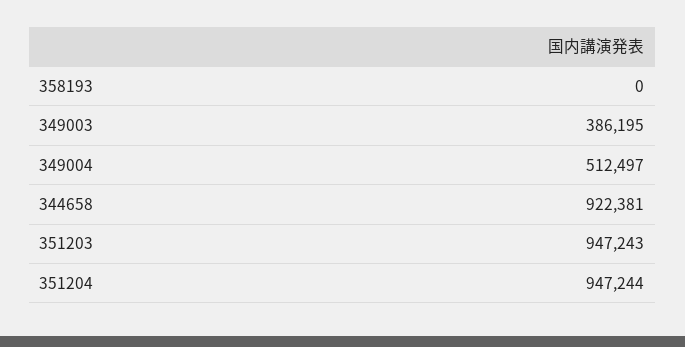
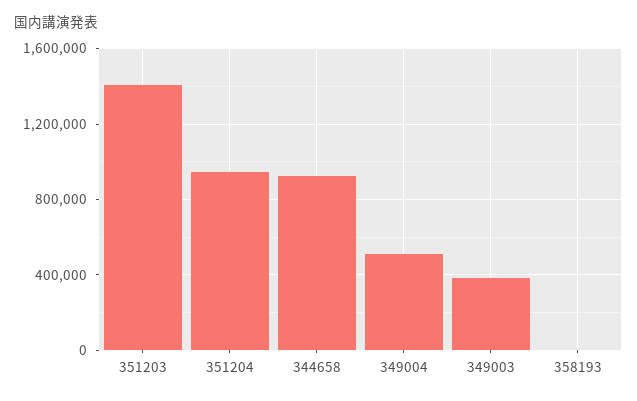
351203: 947243 -> 1400000

